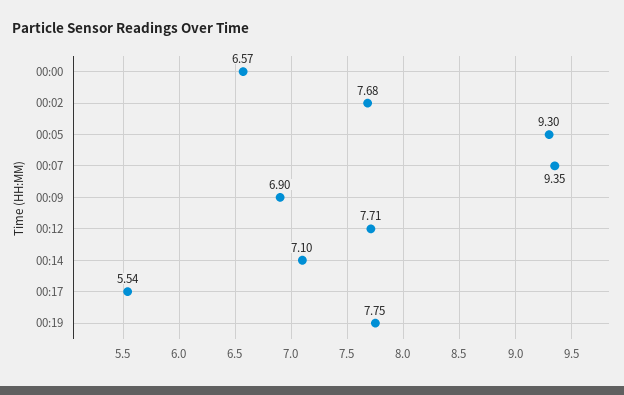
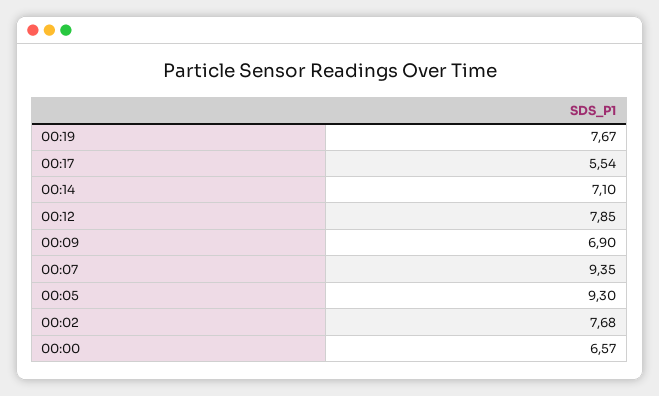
00:12: 7.71 -> 7.85
00:19: 7.75 -> 7.67

